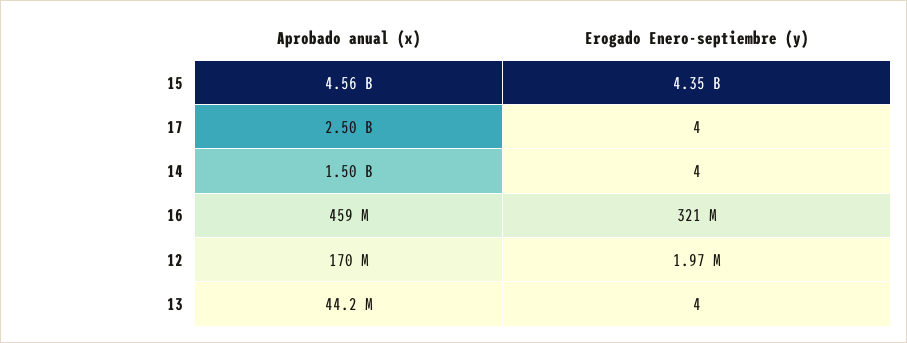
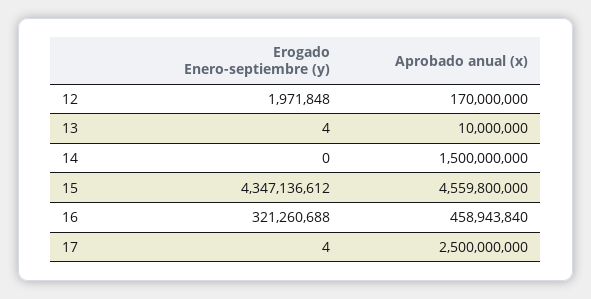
Erogado Enero-septiembre (y), 14: 4 -> 0
Aprobado anual (x), 13: 44200000 -> 10000000

